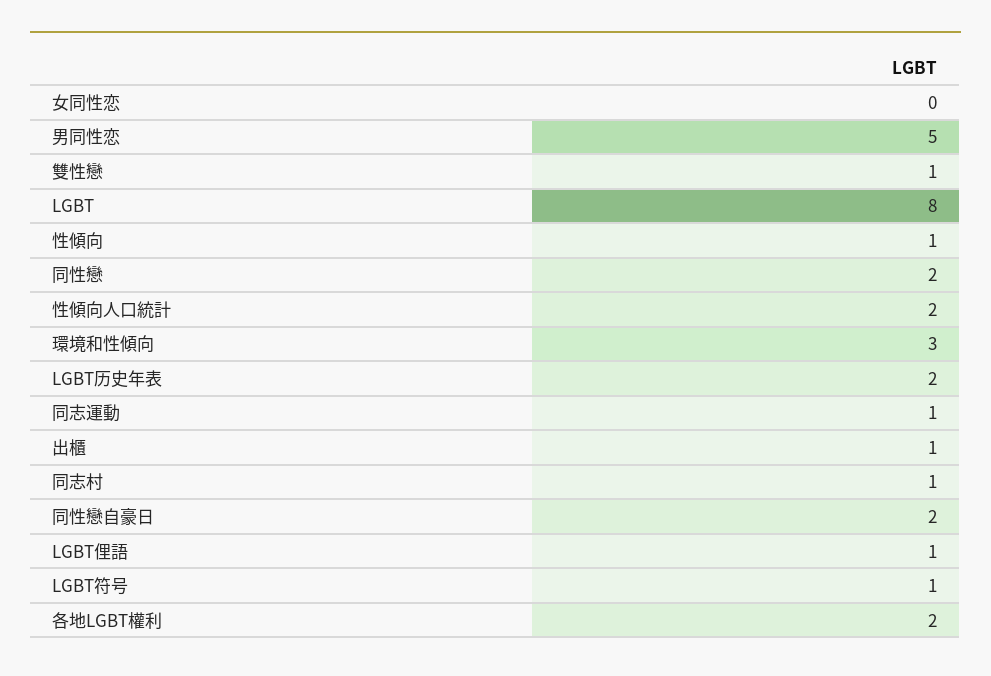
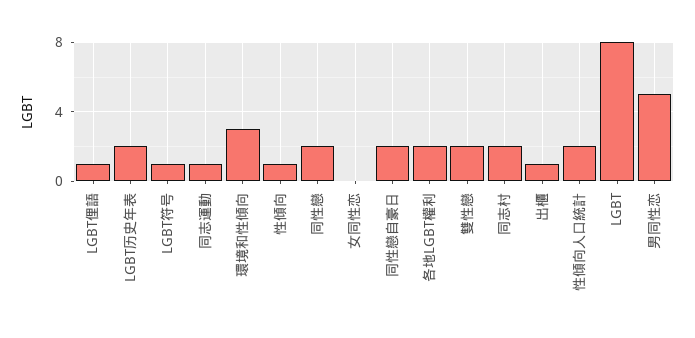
雙性戀: 1 -> 2
同志村: 1 -> 2

